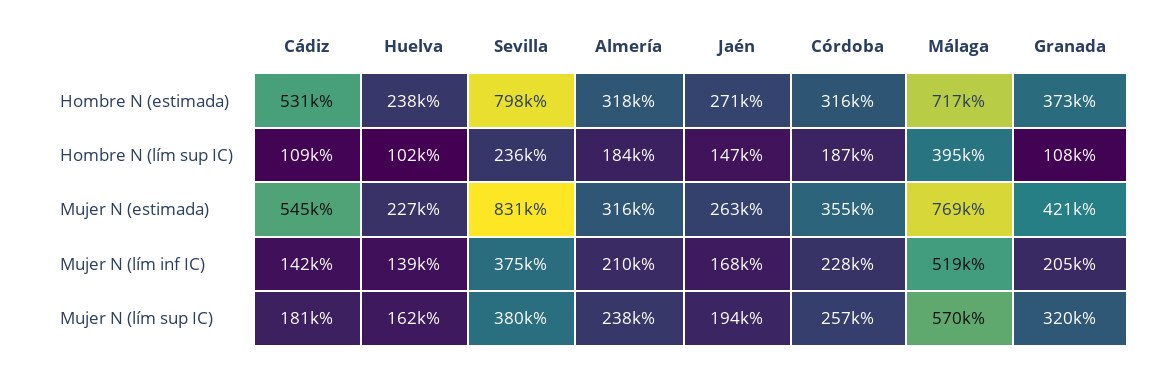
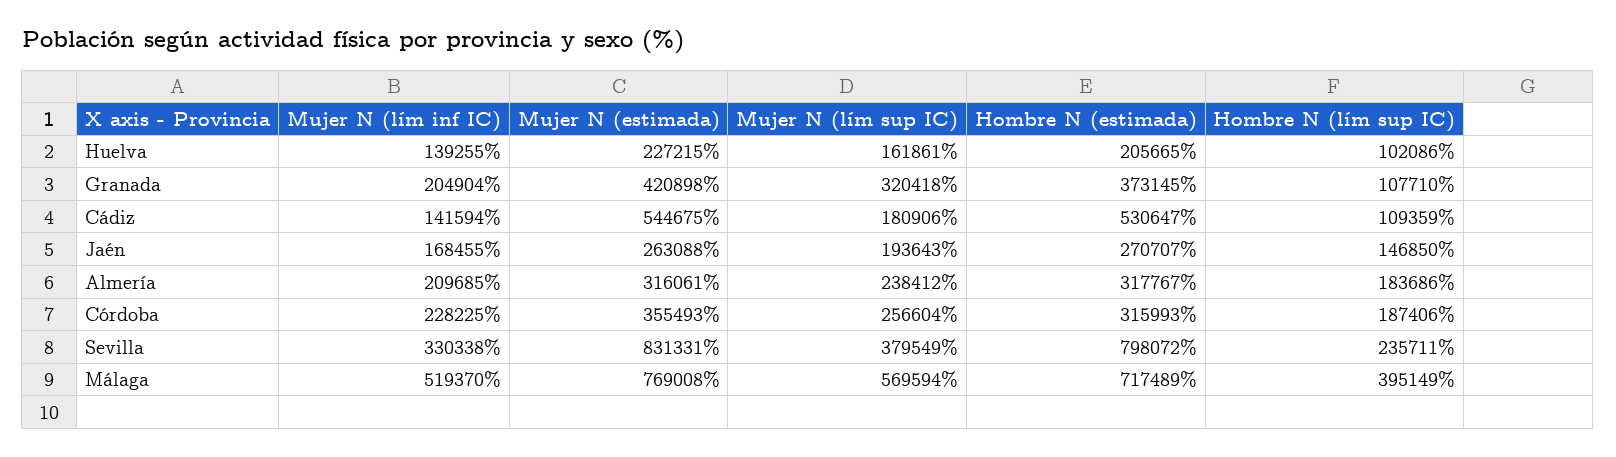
Huelva, Hombre N (estimada): 238000 -> 205665
Sevilla, Mujer N (lím inf IC): 375000 -> 330338

